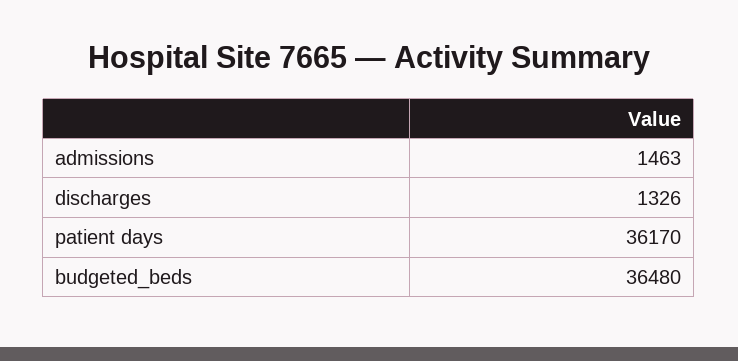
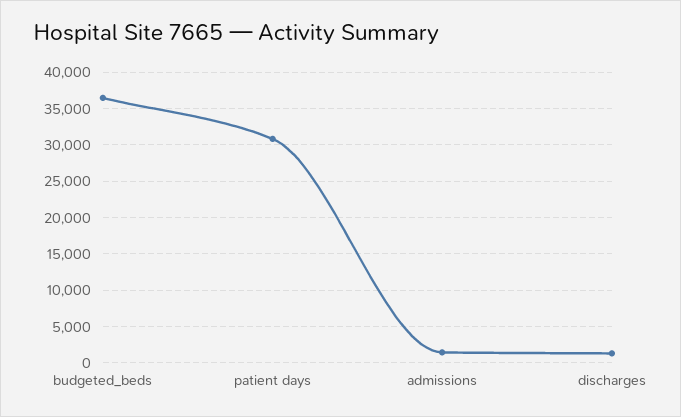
patient days: 36170 -> 31000

